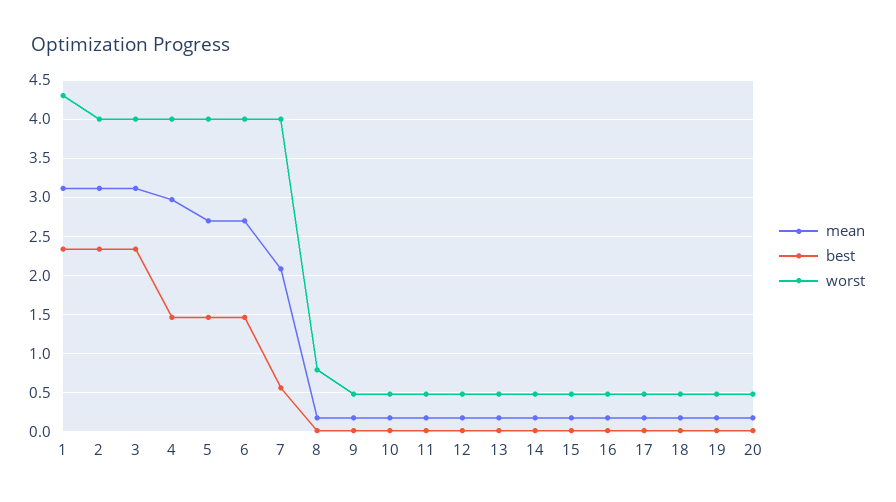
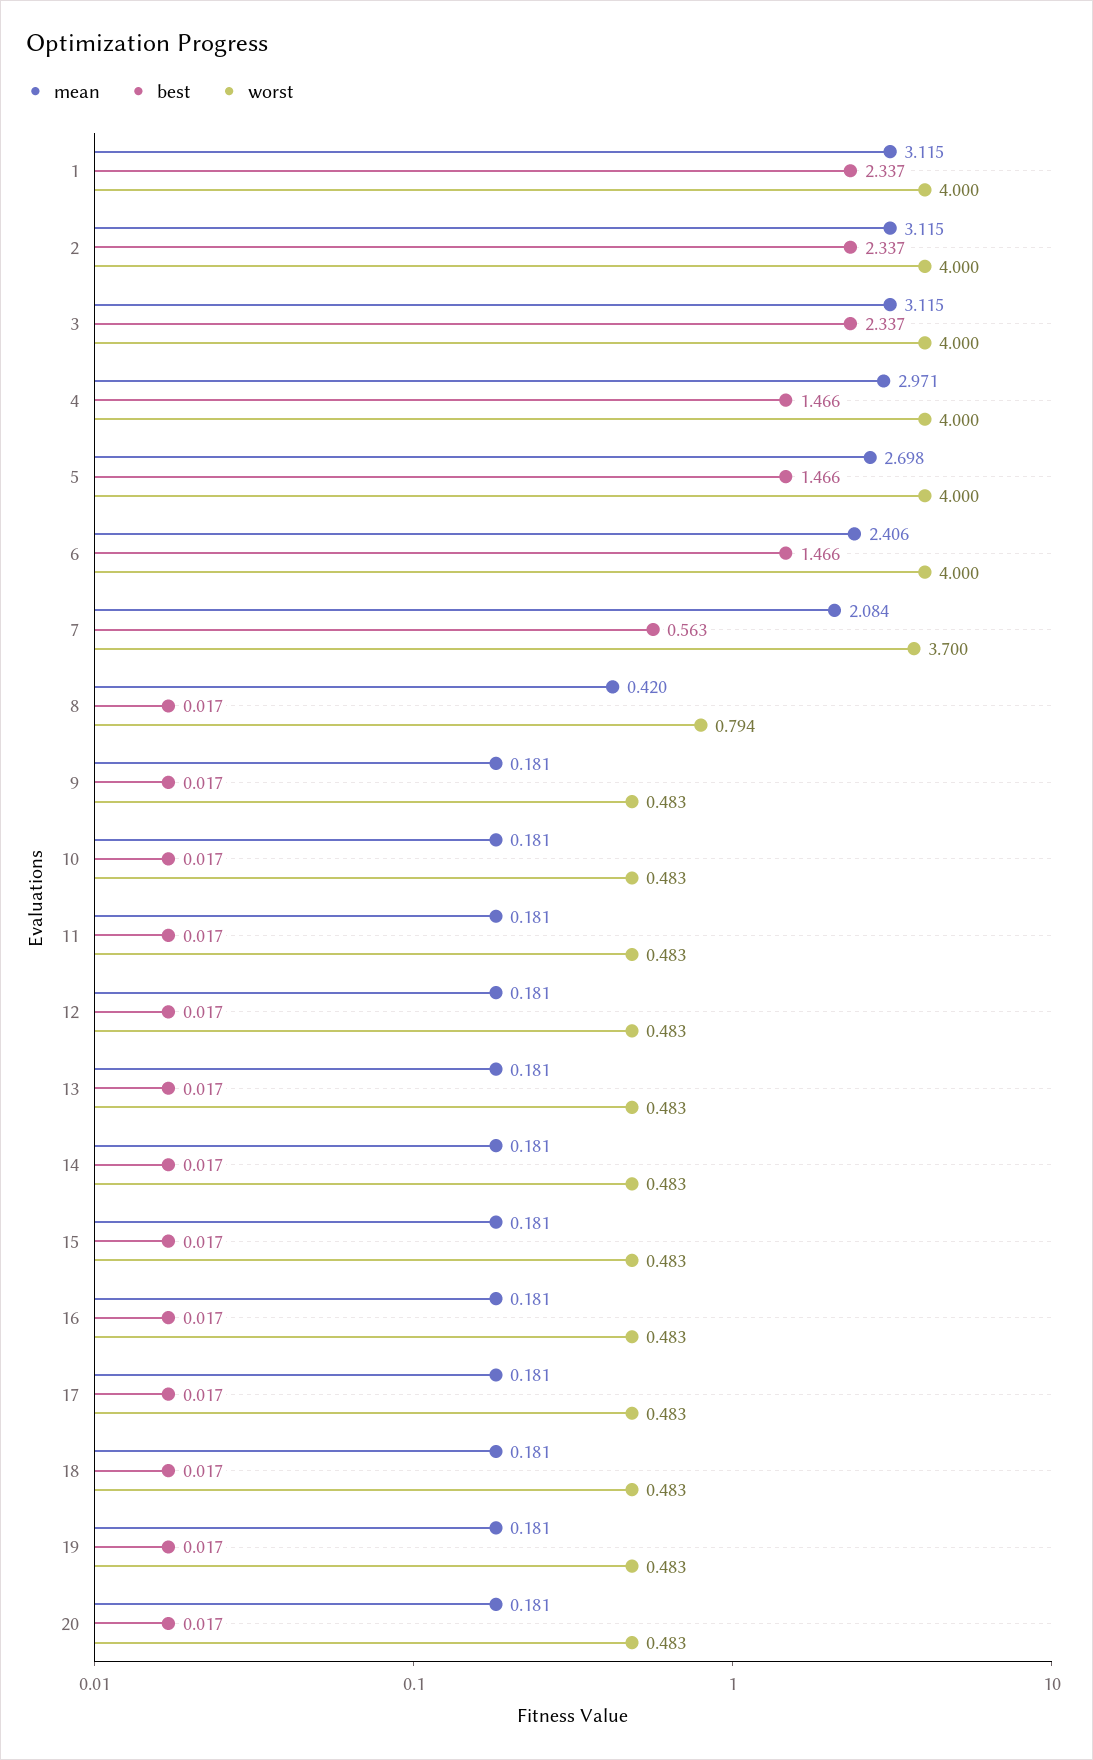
worst, 1: 4.3 -> 4
mean, 6: 2.7 -> 2.406
worst, 7: 4 -> 3.7
mean, 8: 0.2 -> 0.42

